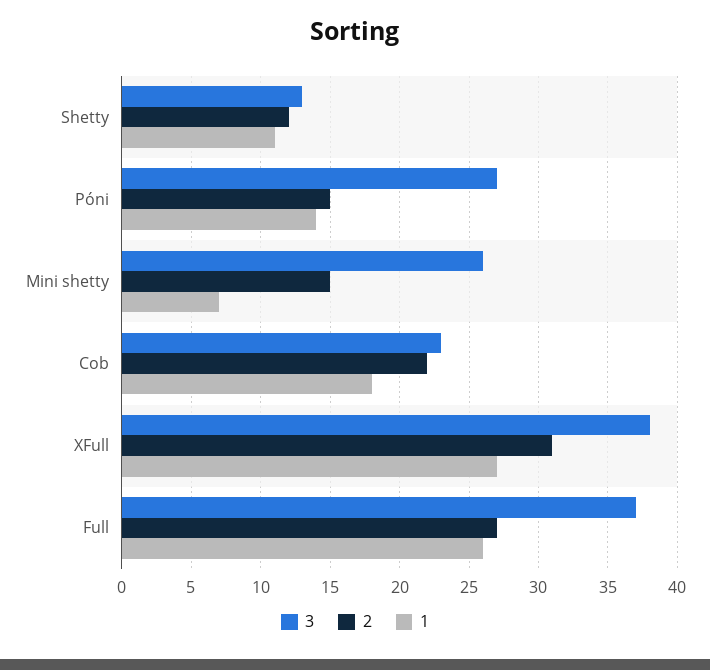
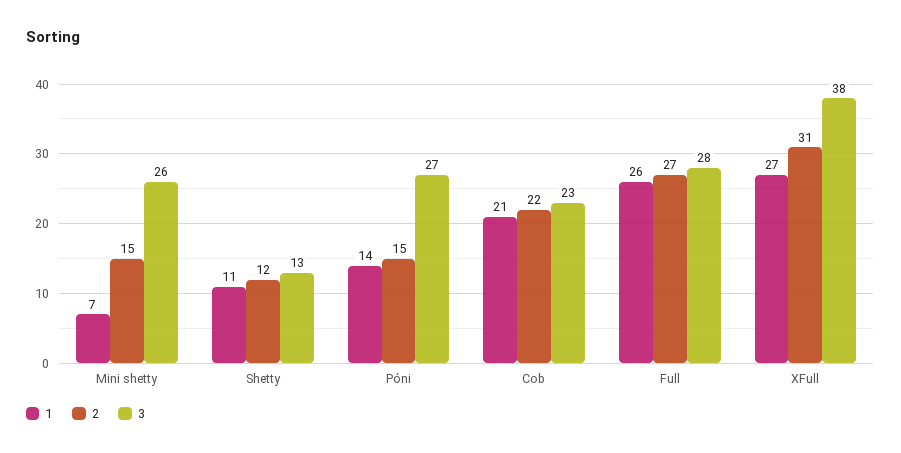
1, Cob: 18 -> 21
3, Full: 37 -> 28

